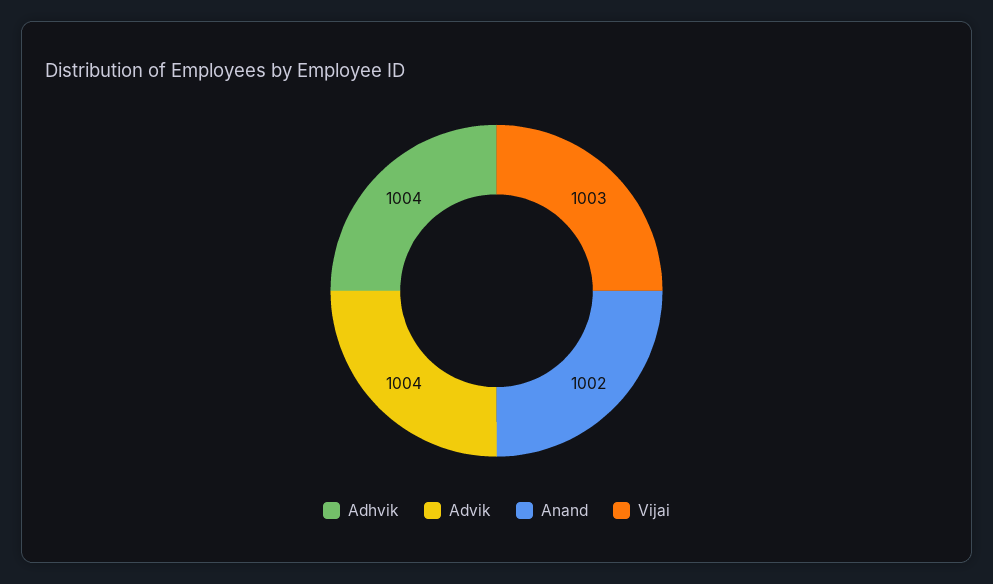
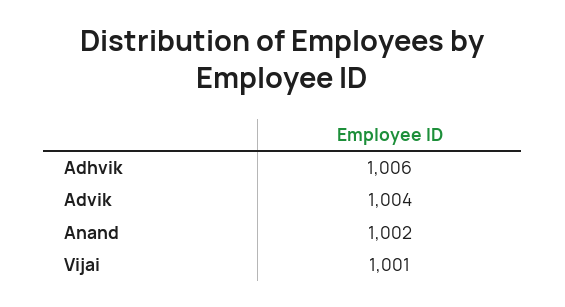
Adhvik: 1004 -> 1006
Vijai: 1003 -> 1001

